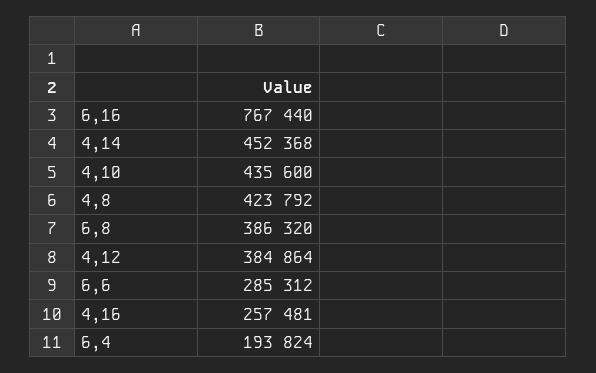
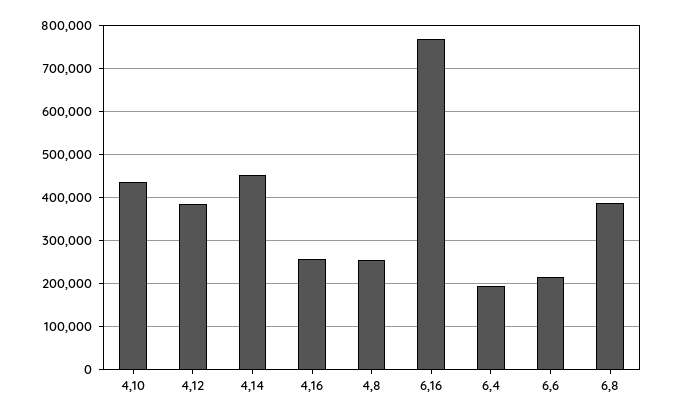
4,8: 423792 -> 260000
6,6: 285312 -> 220000

